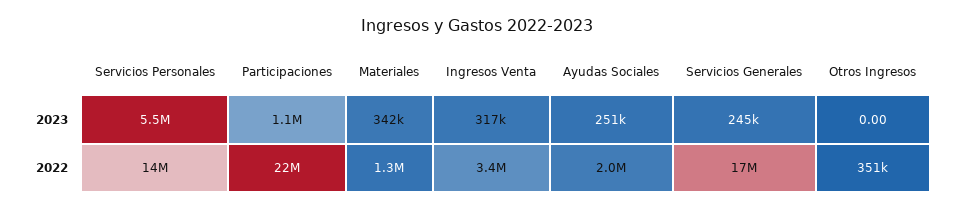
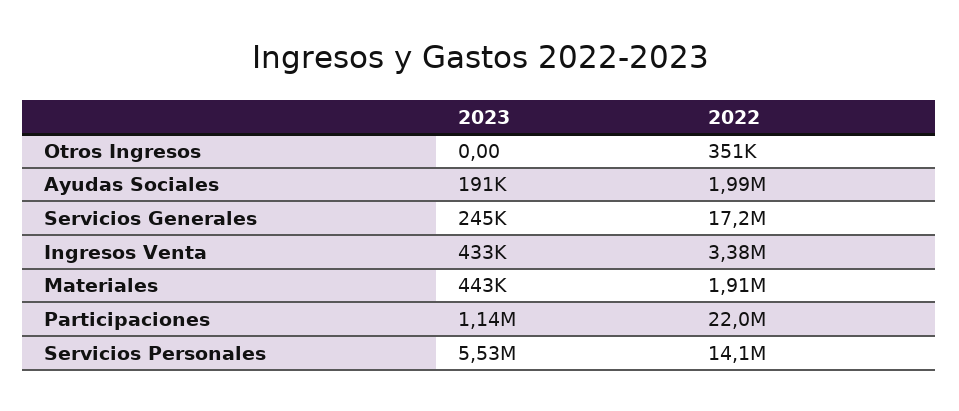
Materiales, 2023: 342000 -> 443000
Ingresos Venta, 2023: 317000 -> 433000
Ayudas Sociales, 2023: 251000 -> 191000
Materiales, 2022: 1300000 -> 1910000

